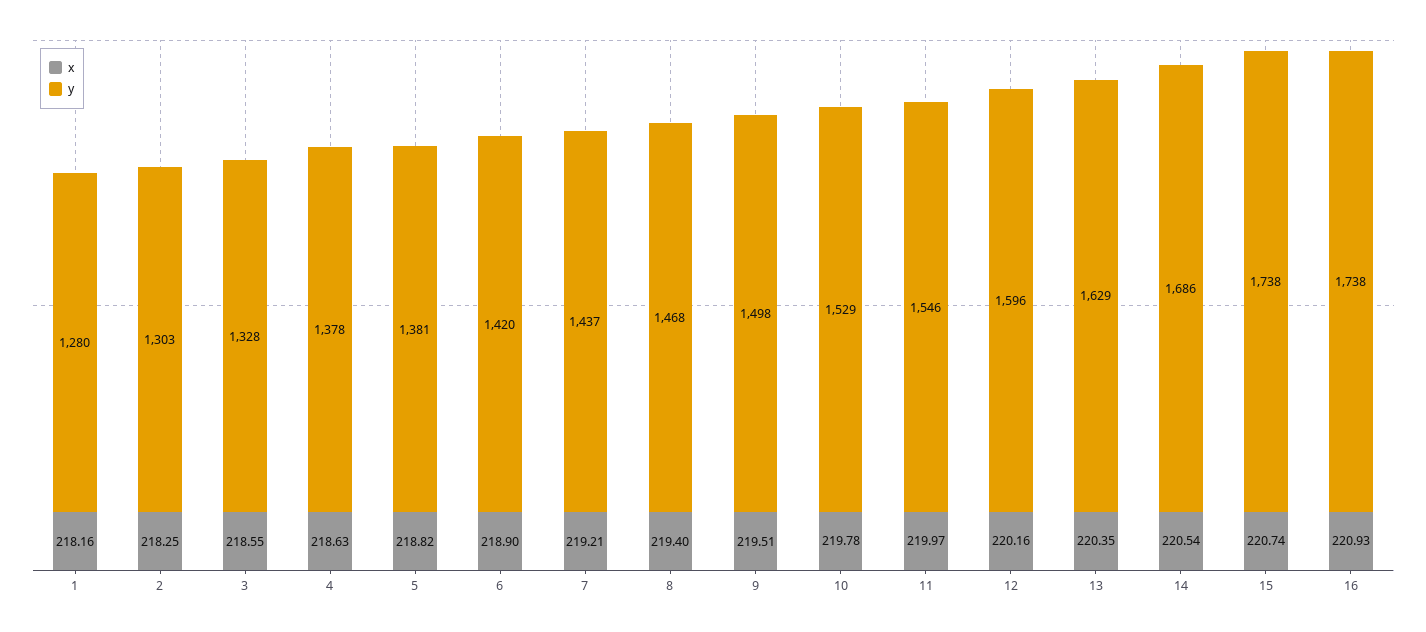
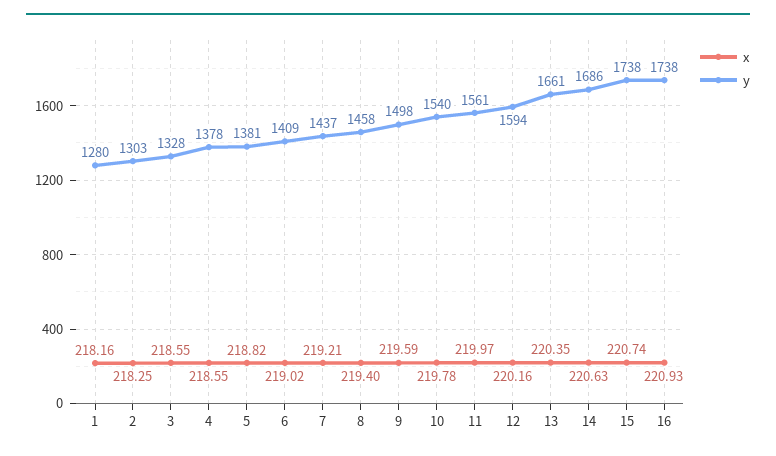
x, 4: 218.63 -> 218.55
x, 6: 218.9 -> 219.02
y, 6: 1420 -> 1409
y, 8: 1468 -> 1458
x, 9: 219.51 -> 219.59
y, 10: 1529 -> 1540
y, 11: 1546 -> 1561
y, 12: 1596 -> 1594
y, 13: 1629 -> 1661
x, 14: 220.54 -> 220.63

